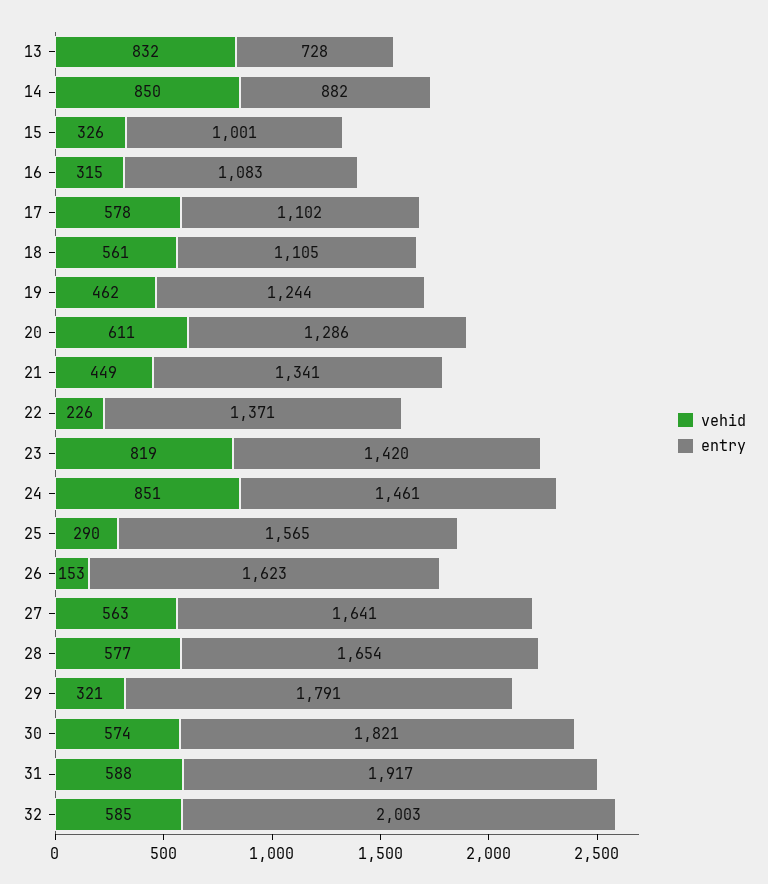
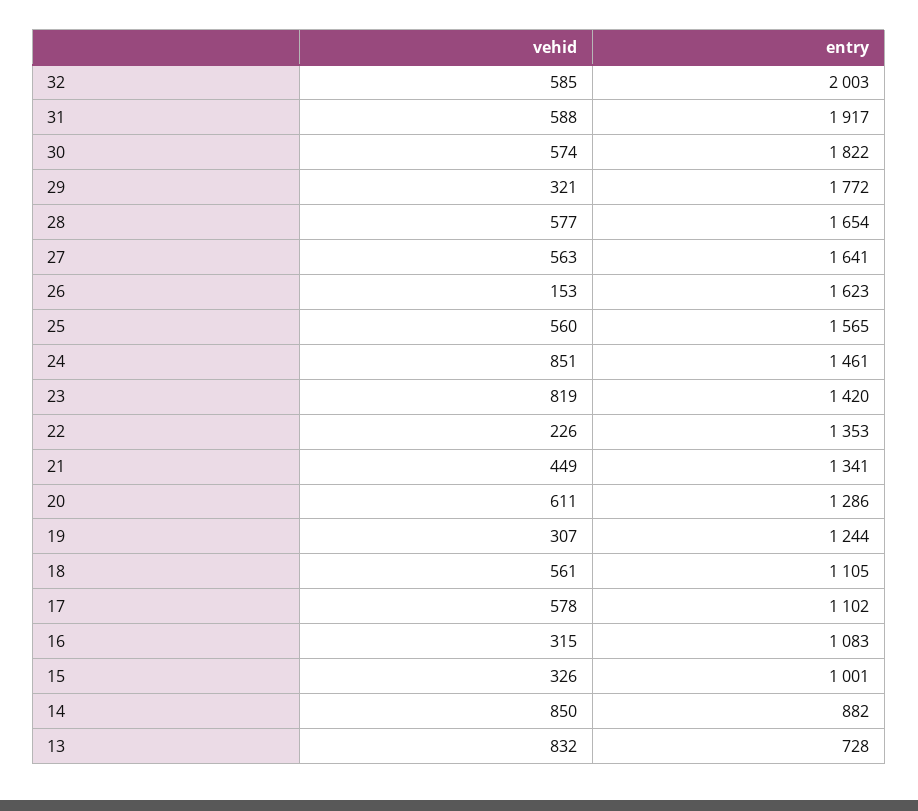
vehid, 19: 462 -> 307
entry, 22: 1371 -> 1353
vehid, 25: 290 -> 560
entry, 29: 1791 -> 1772
entry, 30: 1821 -> 1822

